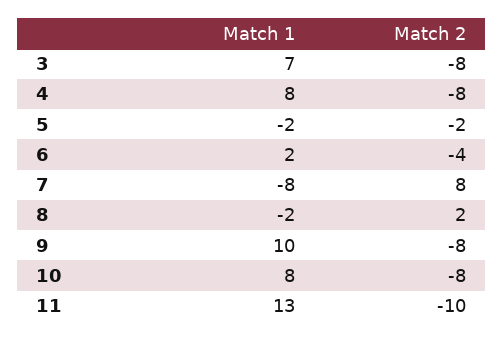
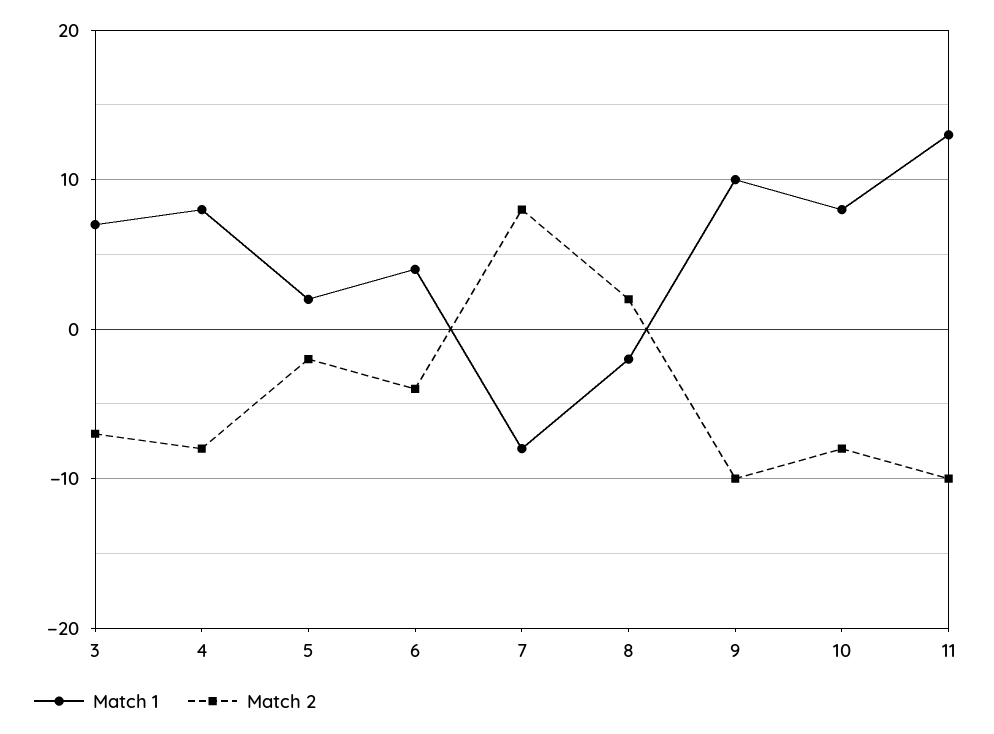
Match 2, 3: -8 -> -7
Match 1, 5: -2 -> 2
Match 1, 6: 2 -> 4
Match 2, 9: -8 -> -10

